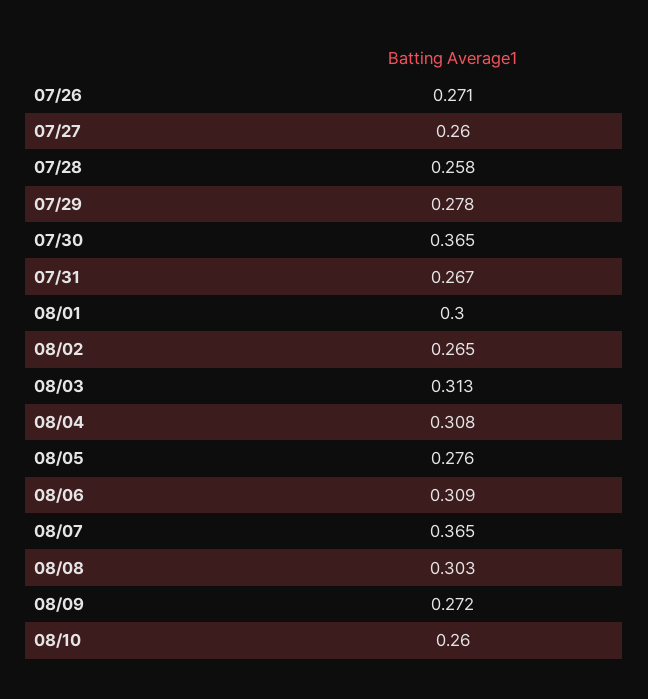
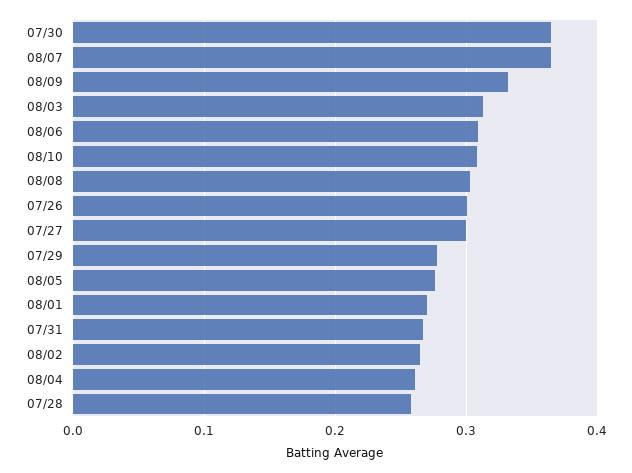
07/26: 0.271 -> 0.3
07/27: 0.26 -> 0.3
08/01: 0.3 -> 0.27
08/04: 0.308 -> 0.26
08/09: 0.272 -> 0.33
08/10: 0.26 -> 0.31

